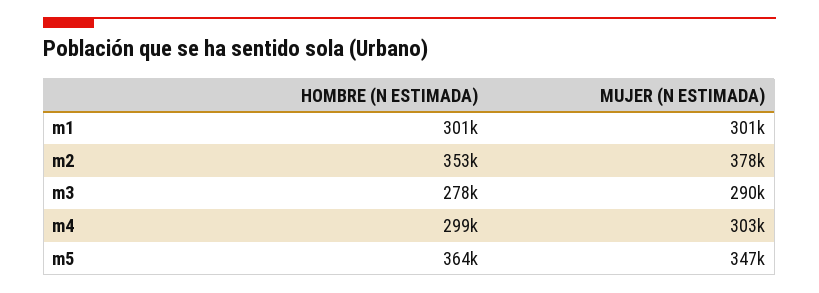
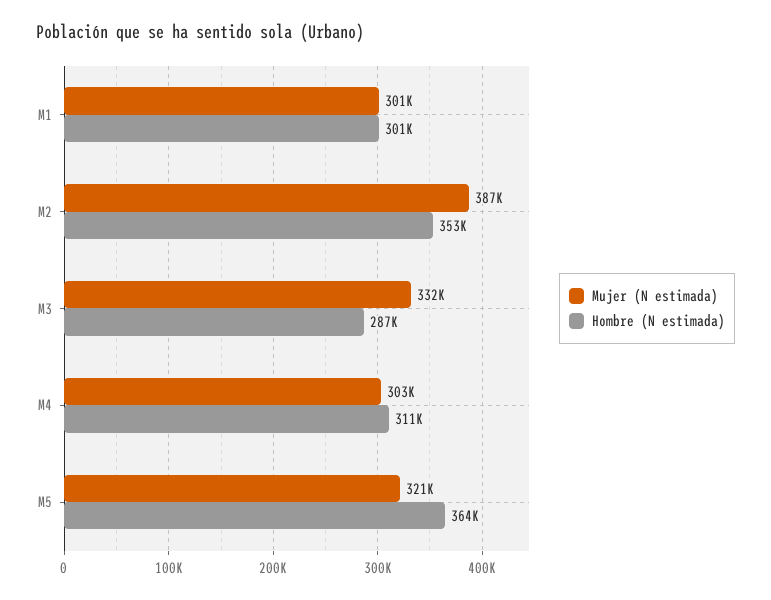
MUJER (N ESTIMADA), m2: 378000 -> 387000
HOMBRE (N ESTIMADA), m3: 278000 -> 287000
MUJER (N ESTIMADA), m3: 290000 -> 332000
HOMBRE (N ESTIMADA), m4: 299000 -> 311000
MUJER (N ESTIMADA), m5: 347000 -> 321000

